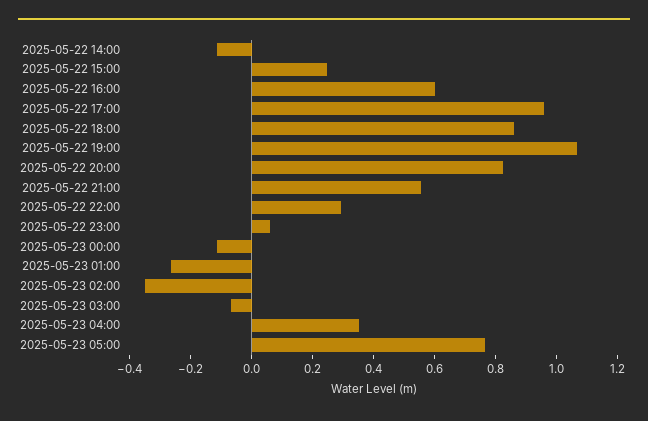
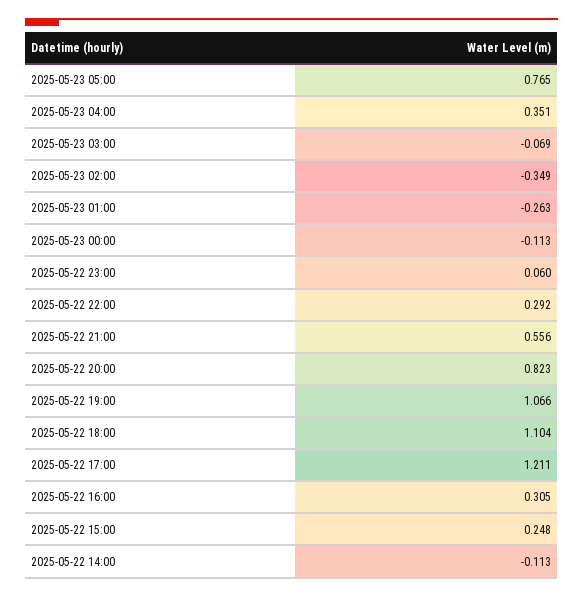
2025-05-22 16:00: 0.6 -> 0.305
2025-05-22 17:00: 0.95 -> 1.211
2025-05-22 18:00: 0.85 -> 1.104

